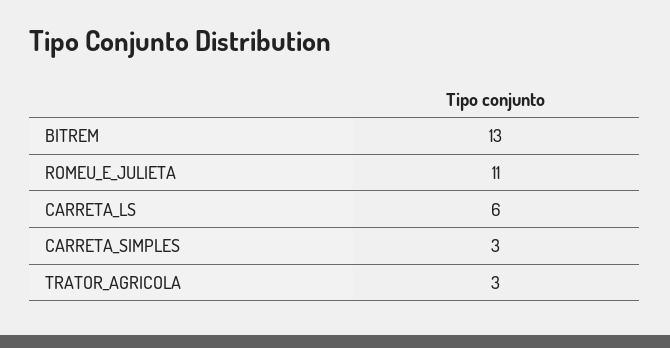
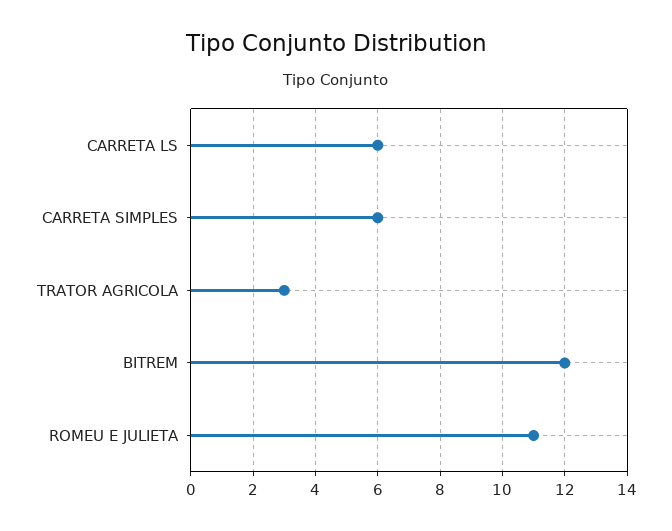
BITREM: 13 -> 12
CARRETA_SIMPLES: 3 -> 6

